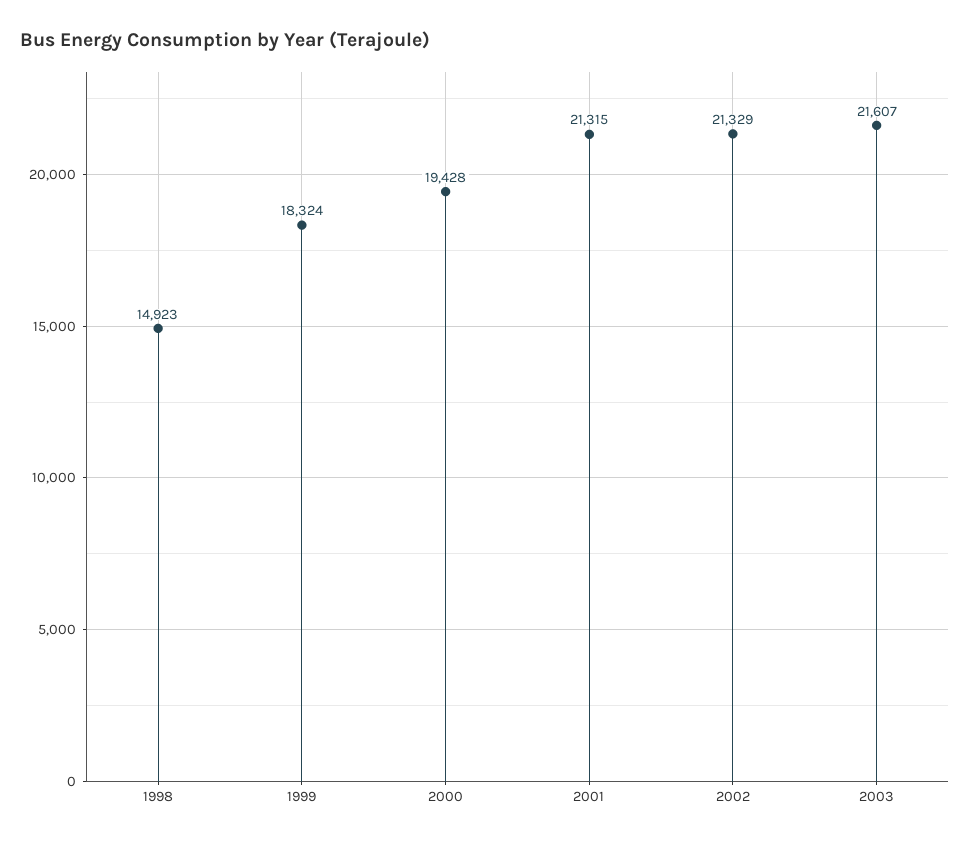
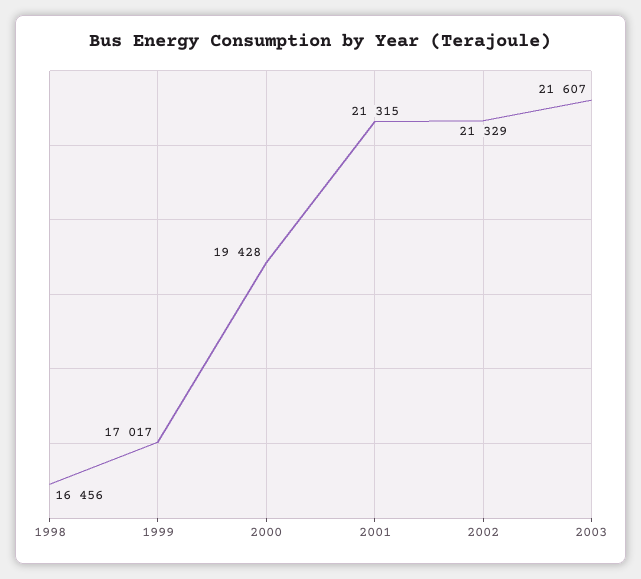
1998: 14923 -> 16456
1999: 18324 -> 17017

